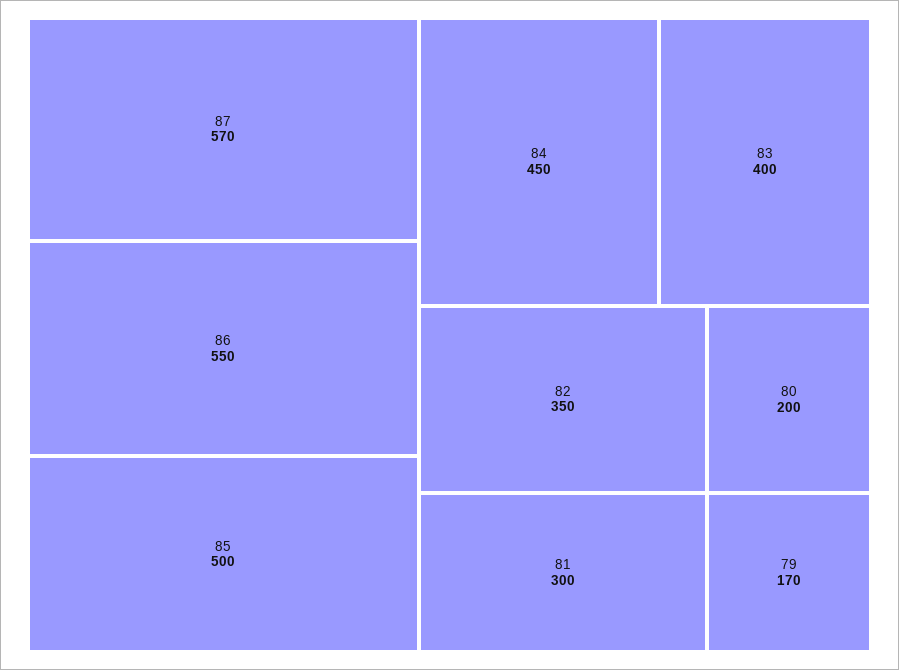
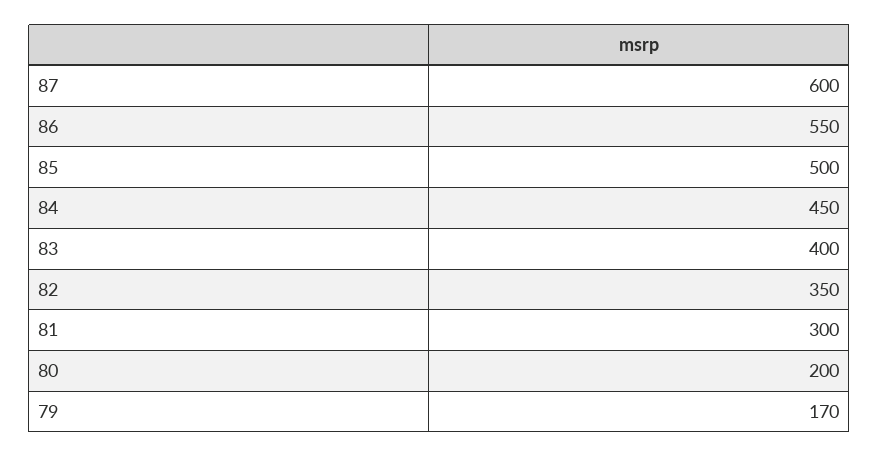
87: 570 -> 600

